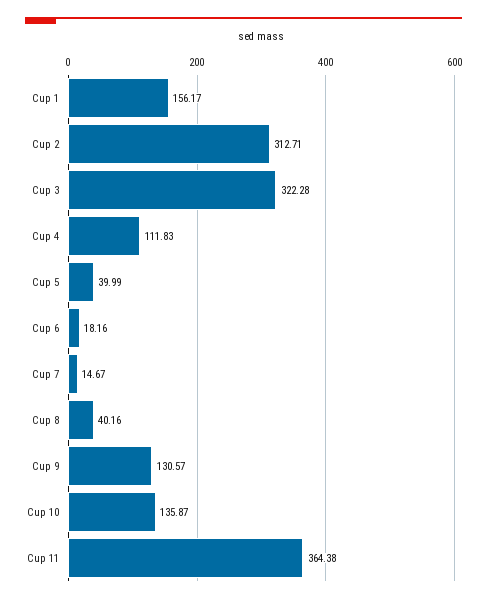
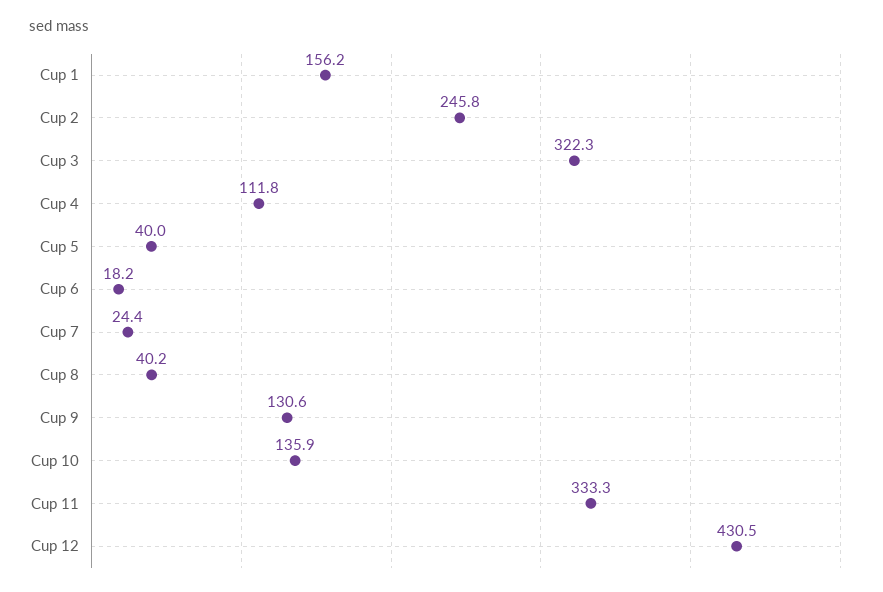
Cup 2: 312.71 -> 245.8
Cup 7: 14.67 -> 24.4
Cup 11: 364.38 -> 333.3
Cup 12: none -> 430.5

